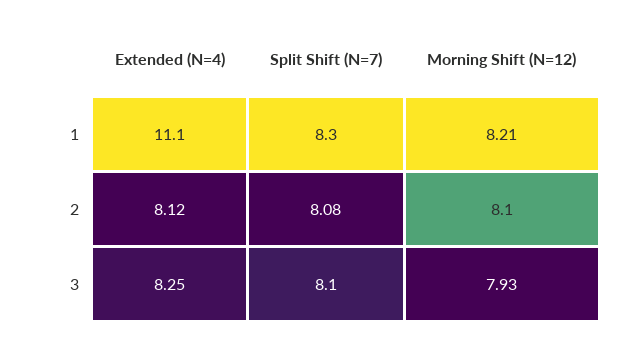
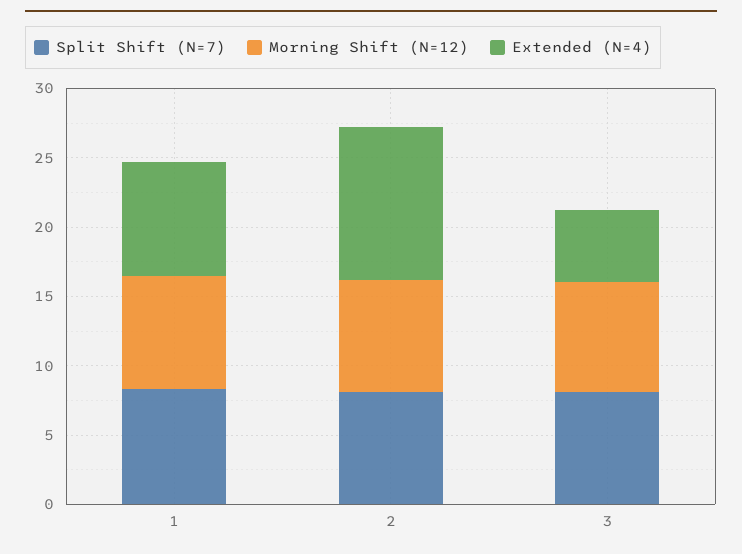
Extended (N=4), 1: 11.1 -> 8
Extended (N=4), 2: 8.12 -> 11
Extended (N=4), 3: 8.25 -> 5

